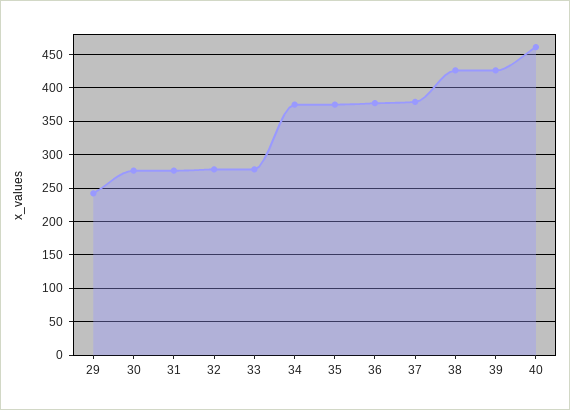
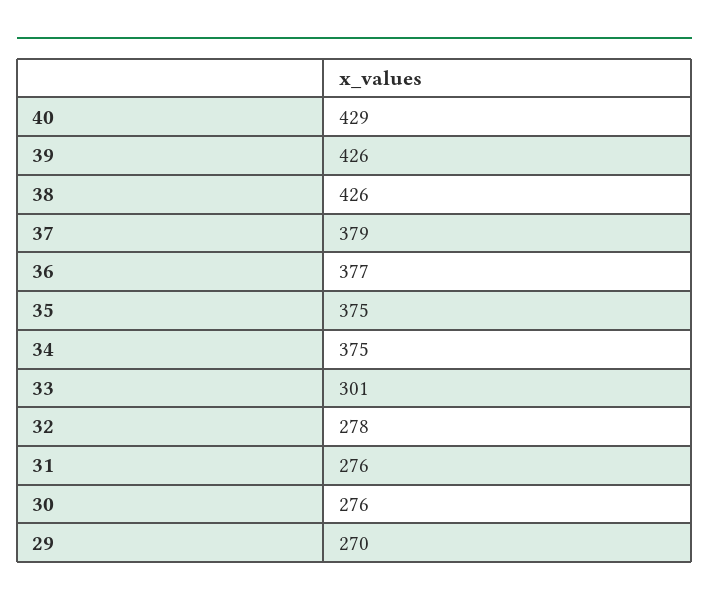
29: 240 -> 270
33: 280 -> 301
40: 460 -> 429

